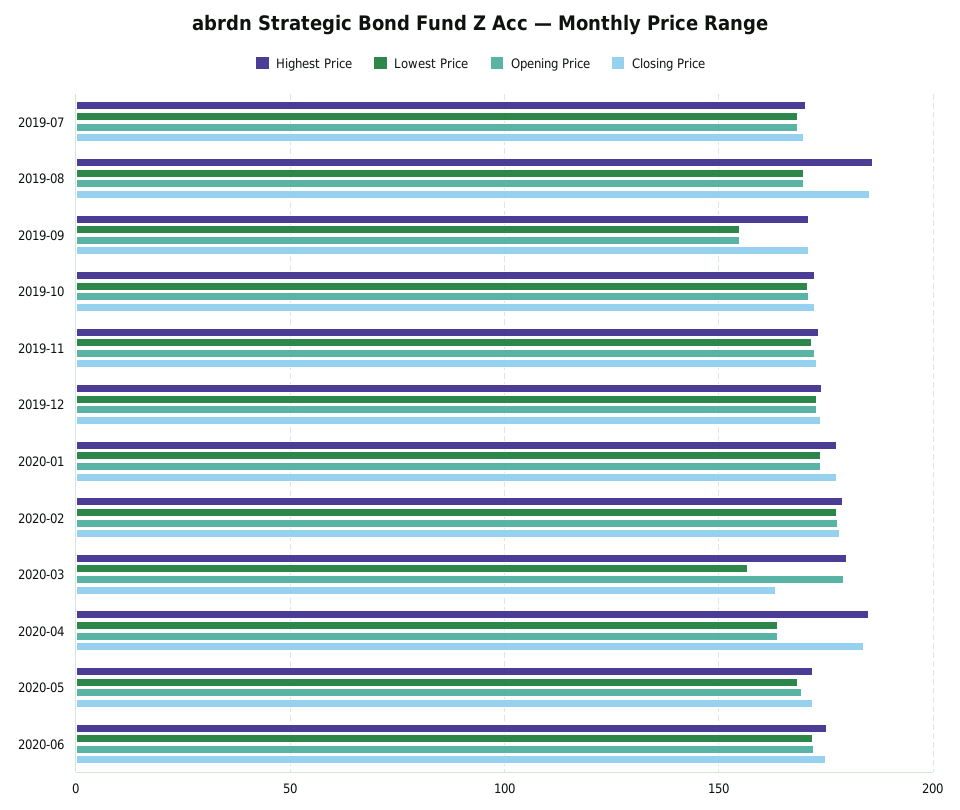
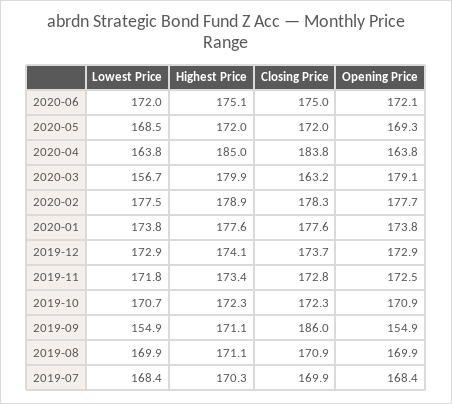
Highest Price, 2019-08: 185 -> 171.1
Closing Price, 2019-08: 185 -> 170.9
Closing Price, 2019-09: 170 -> 186

